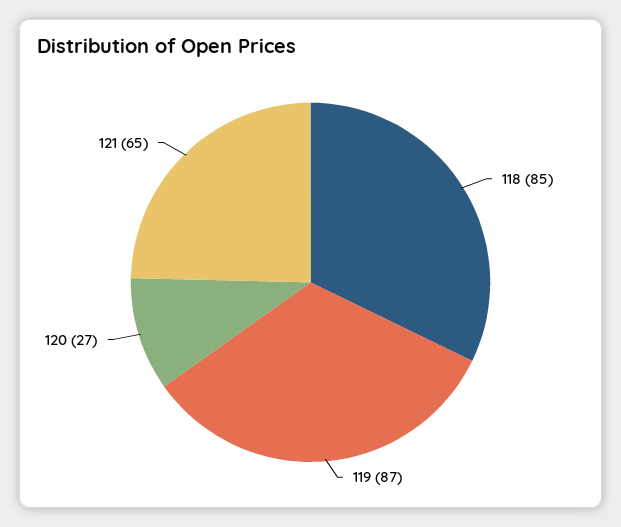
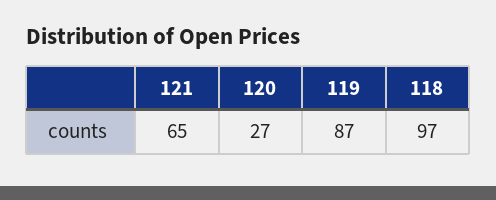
118: 85 -> 97

